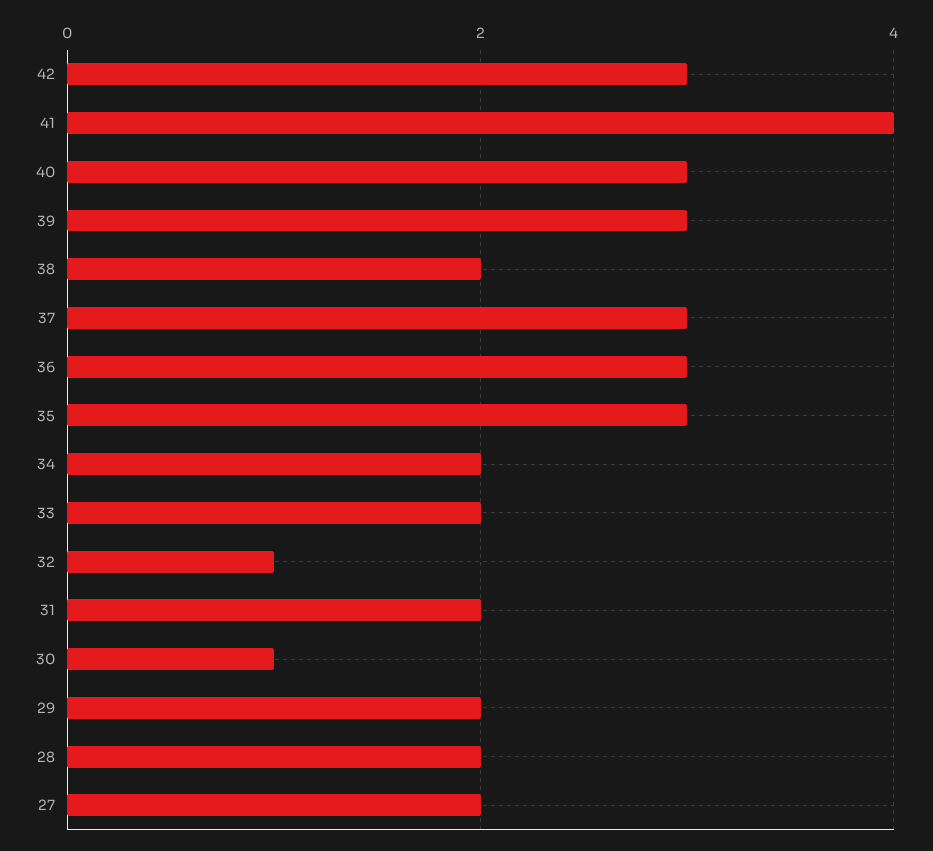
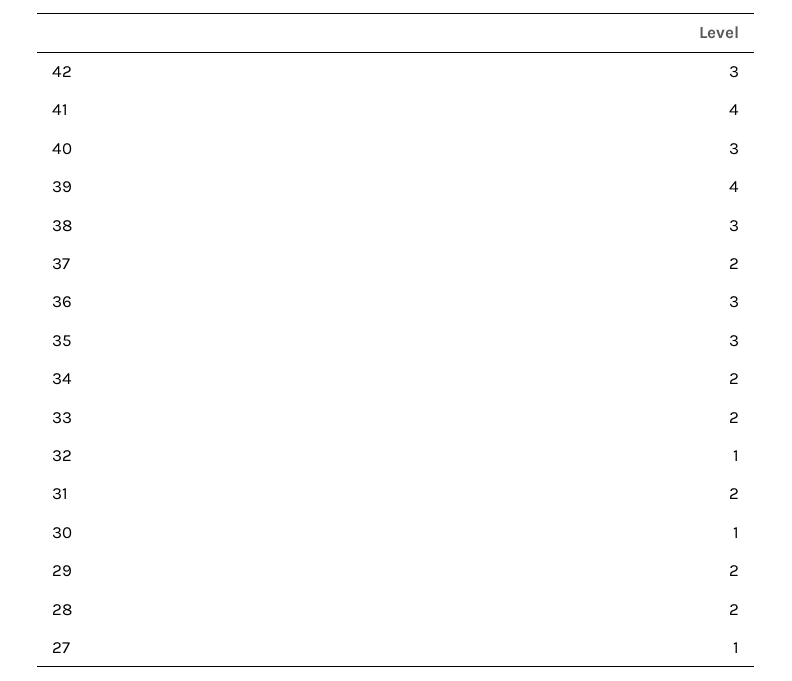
39: 3 -> 4
38: 2 -> 3
37: 3 -> 2
27: 2 -> 1

